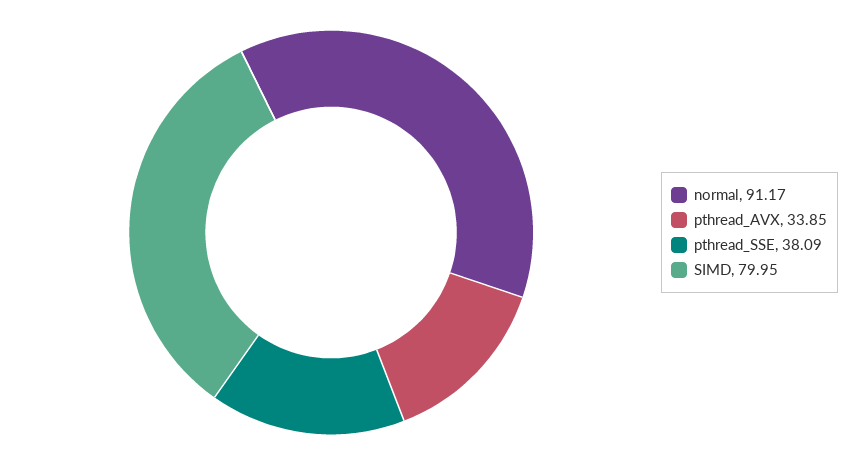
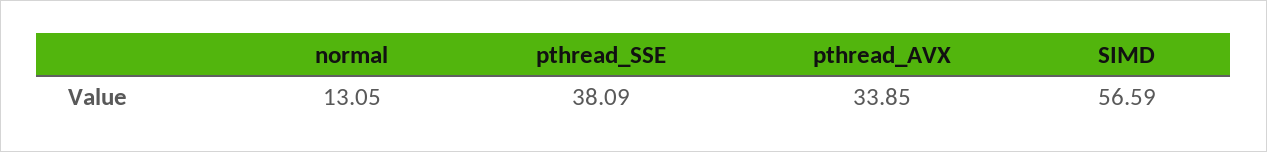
normal: 91.17 -> 13.05
SIMD: 79.95 -> 56.59

